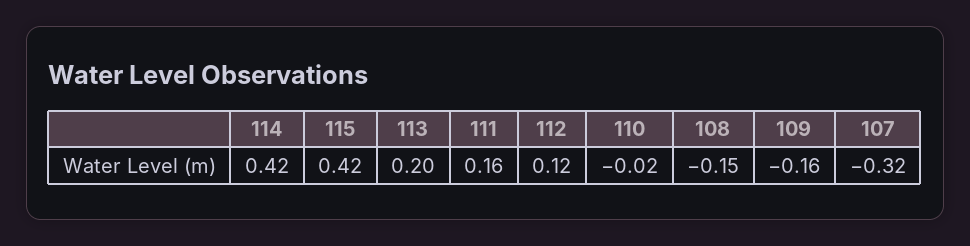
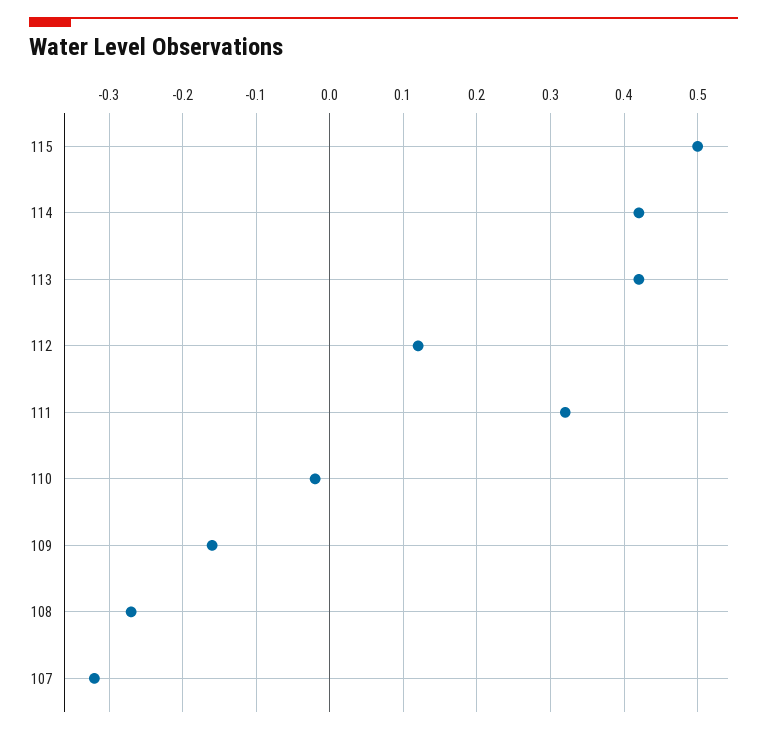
115: 0.42 -> 0.5
113: 0.2 -> 0.42
111: 0.16 -> 0.32
108: -0.15 -> -0.27

